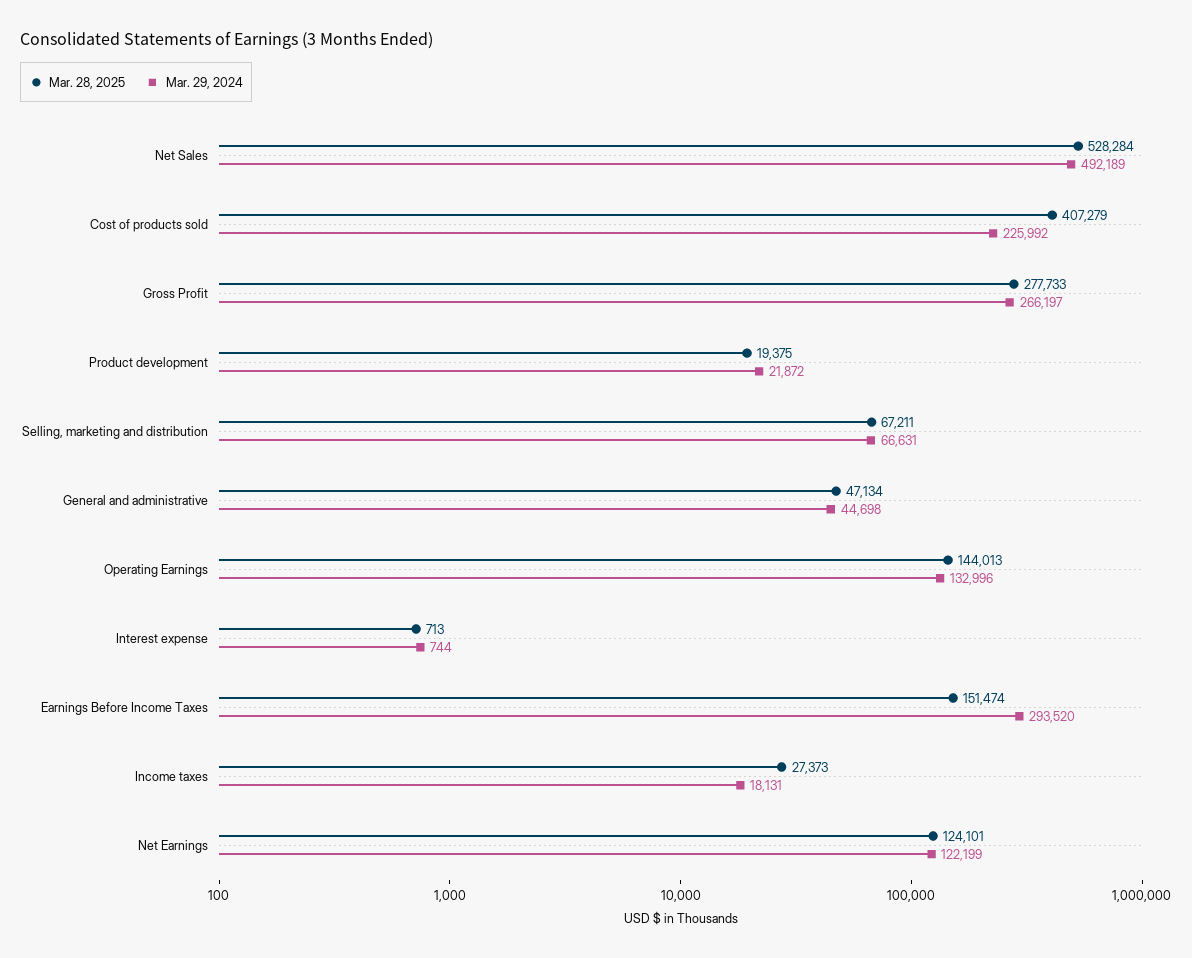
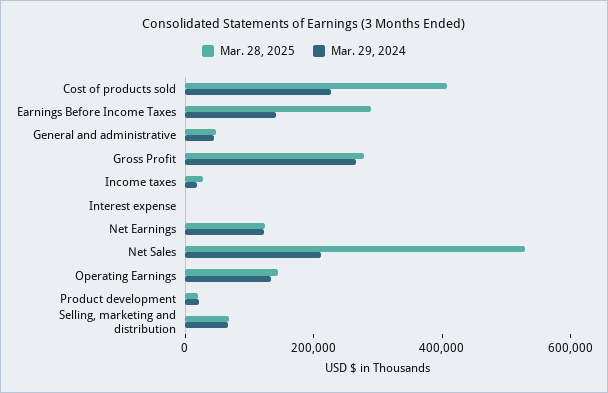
Mar. 29, 2024, Net Sales: 492189 -> 200000
Mar. 28, 2025, Earnings Before Income Taxes: 151474 -> 300000
Mar. 29, 2024, Earnings Before Income Taxes: 293520 -> 150000

